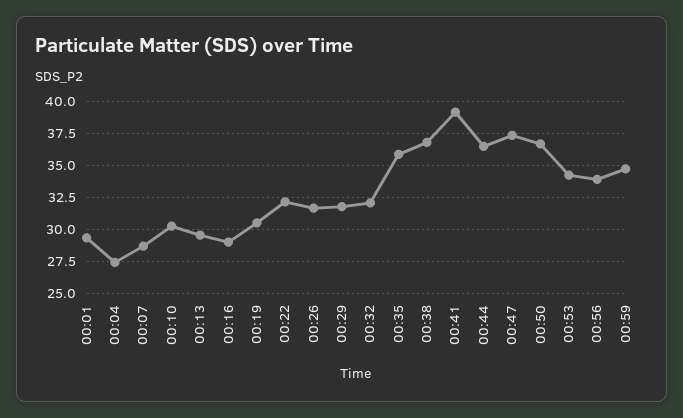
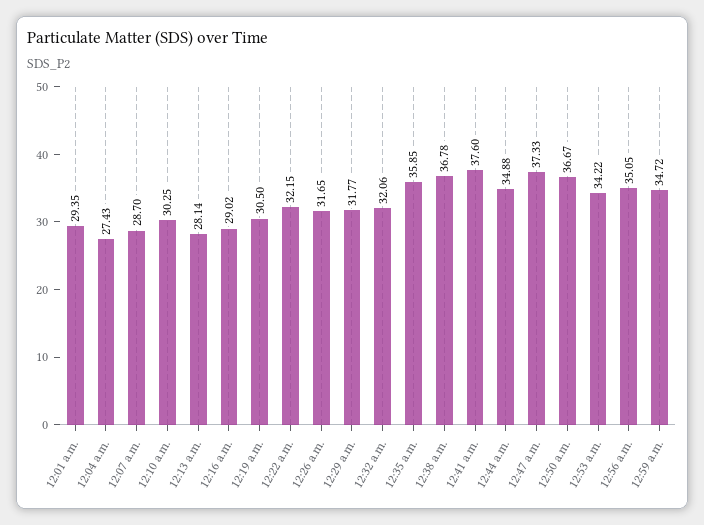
00:13: 29.5 -> 28.14
00:41: 39 -> 37.6
00:44: 36.5 -> 34.88
00:56: 34 -> 35.05

